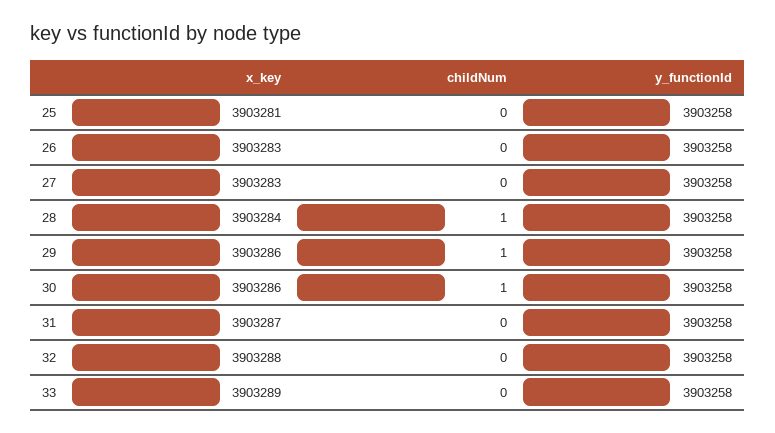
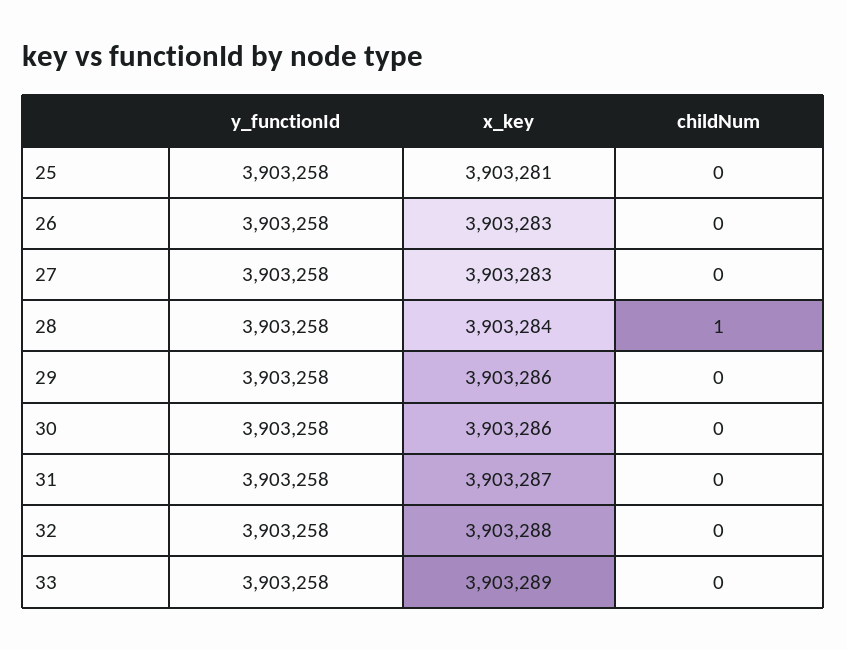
childNum, 29: 1 -> 0
childNum, 30: 1 -> 0

